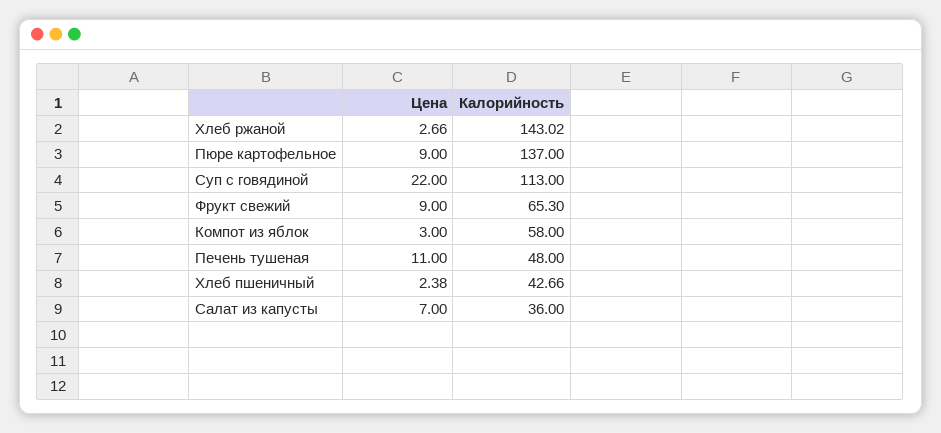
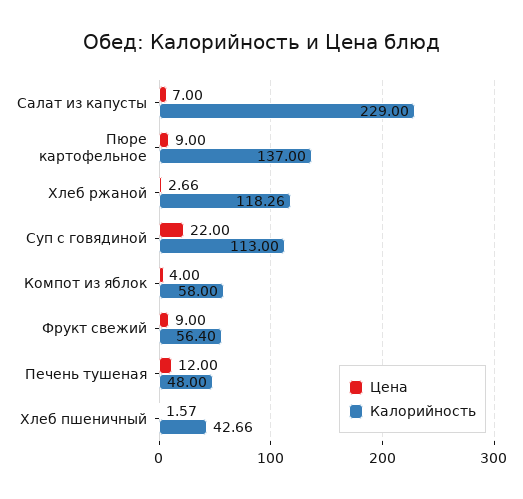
Калорийность, Хлеб ржаной: 143.02 -> 118.26
Калорийность, Фрукт свежий: 65.3 -> 56.4
Цена, Компот из яблок: 3 -> 4
Цена, Печень тушеная: 11 -> 12
Цена, Хлеб пшеничный: 2.38 -> 1.57
Калорийность, Салат из капусты: 36 -> 229

